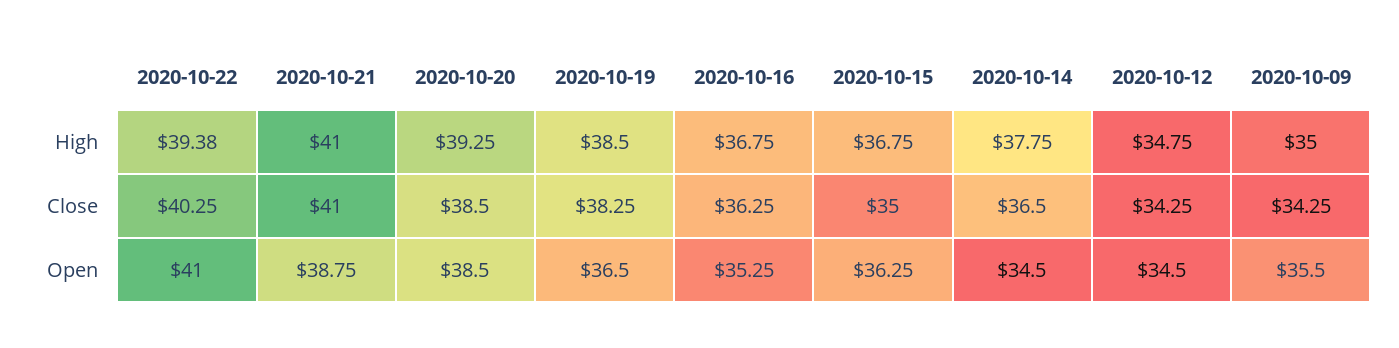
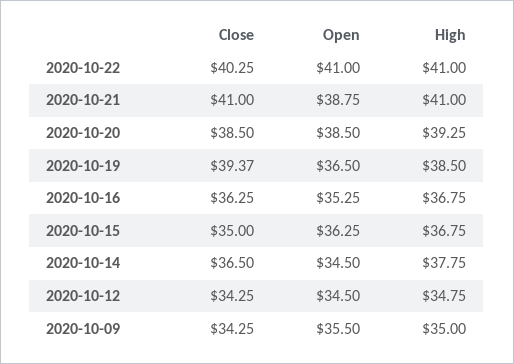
2020-10-22, High: 39.38 -> 41
2020-10-19, Close: 38.25 -> 39.37

